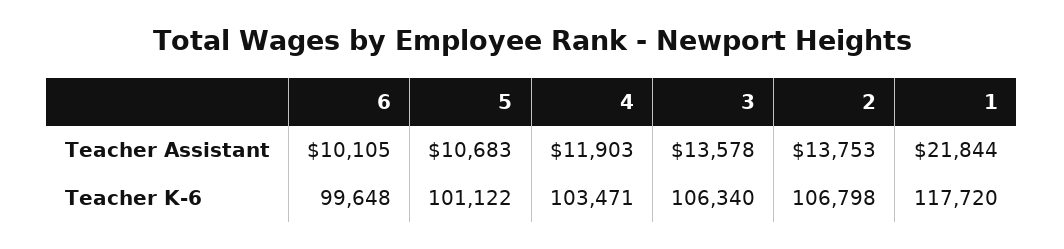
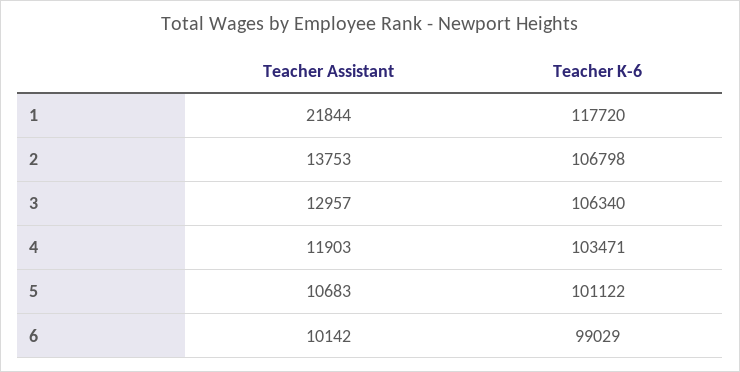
6, Teacher Assistant: 10105 -> 10142
3, Teacher Assistant: 13578 -> 12957
6, Teacher K-6: 99648 -> 99029

